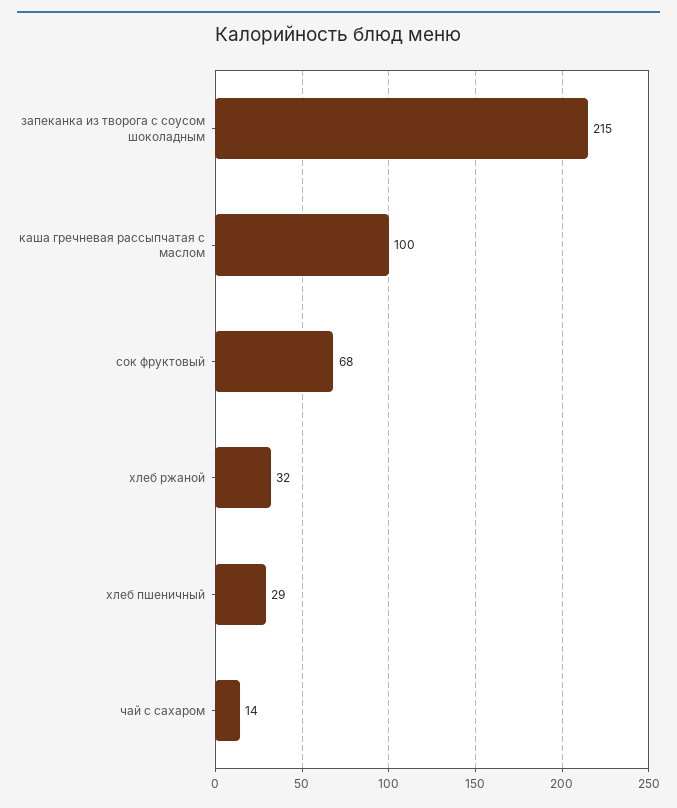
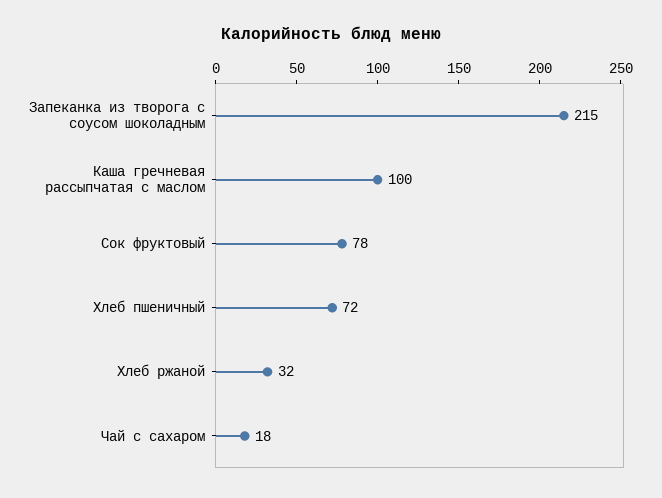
сок фруктовый: 68 -> 78
хлеб пшеничный: 29 -> 72
чай с сахаром: 14 -> 18

